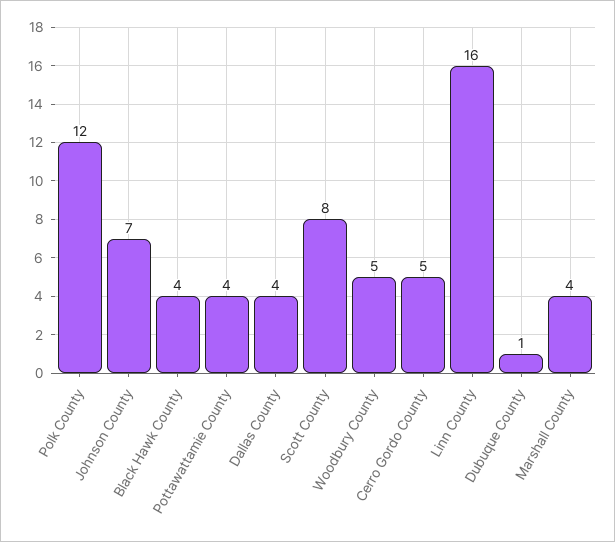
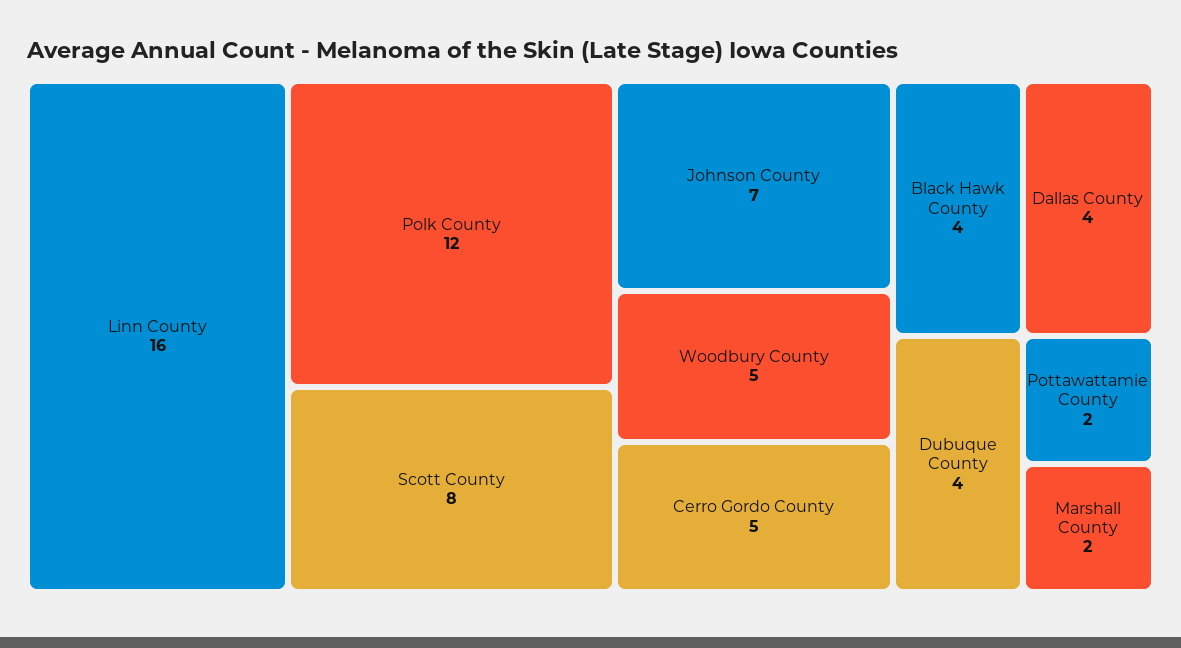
Pottawattamie County: 4 -> 2
Dubuque County: 1 -> 4
Marshall County: 4 -> 2

